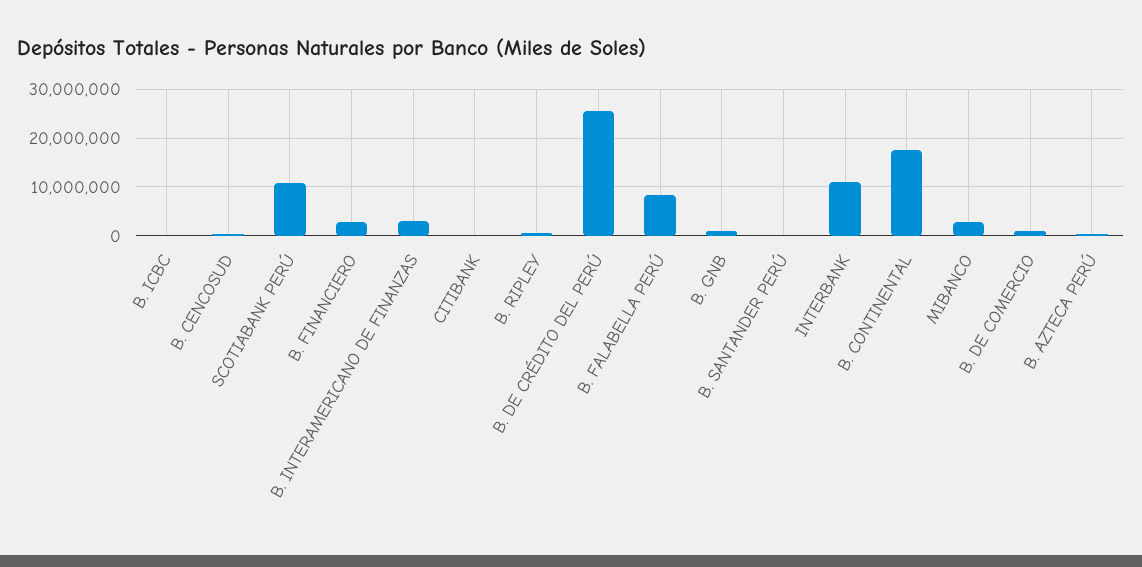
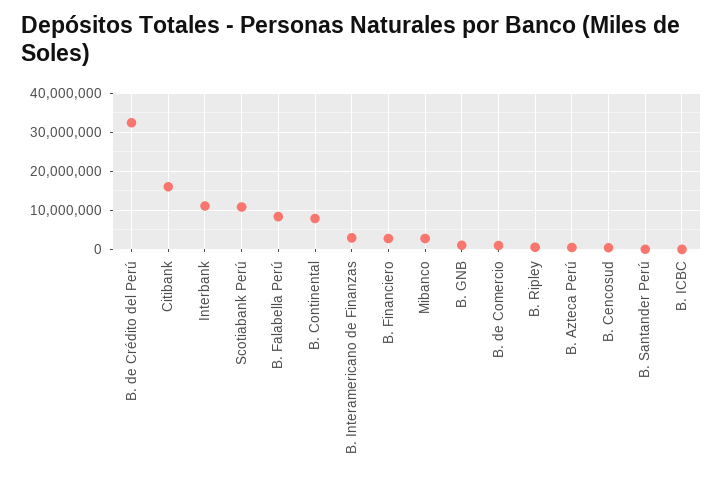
CITIBANK: 0 -> 16000000
B. DE CRÉDITO DEL PERÚ: 26000000 -> 32000000
B. CONTINENTAL: 18000000 -> 8000000

